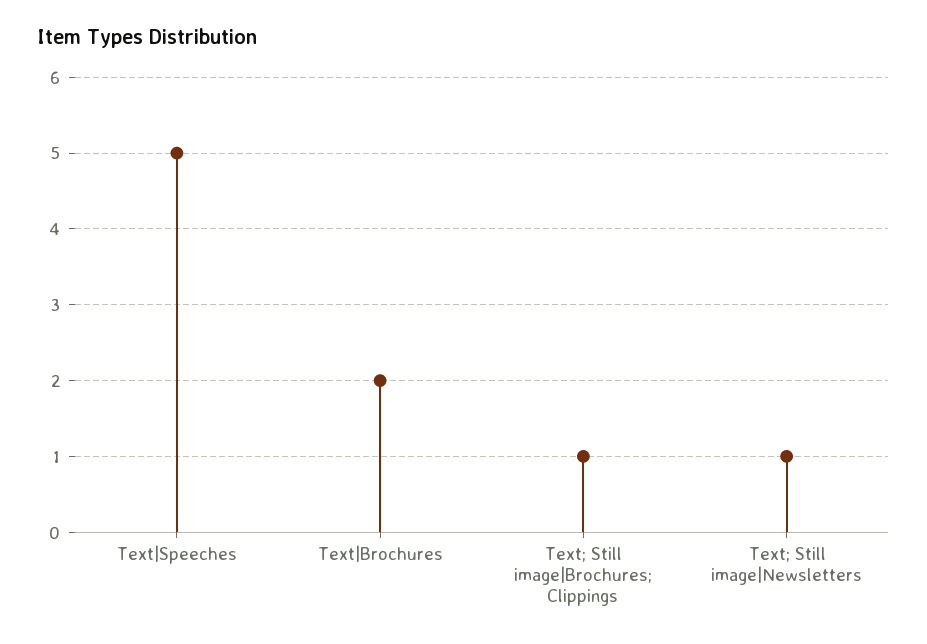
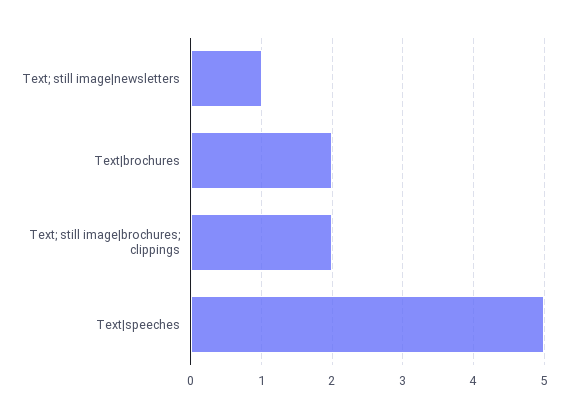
Text; Still image|Brochures; Clippings: 1 -> 2

